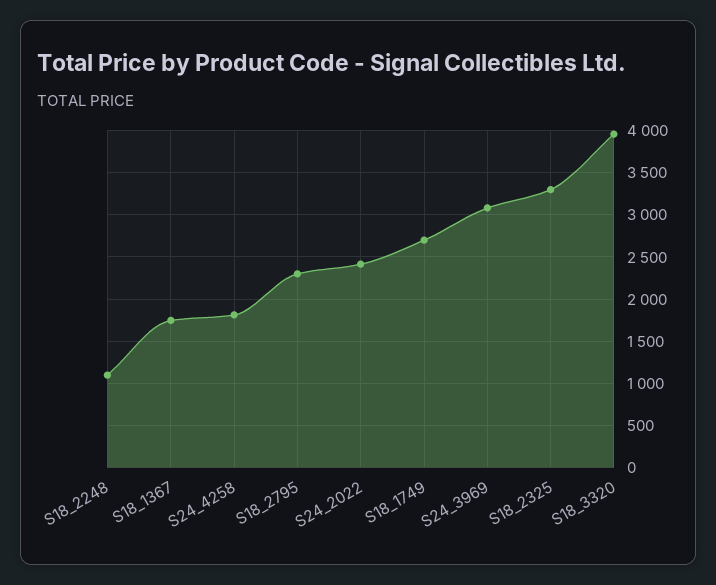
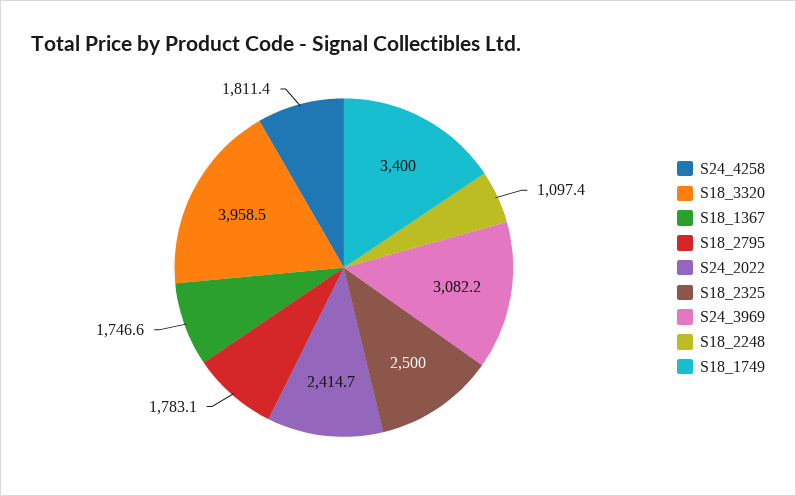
S18_2795: 2300 -> 1783.1
S18_1749: 2700 -> 3400
S18_2325: 3300 -> 2500

